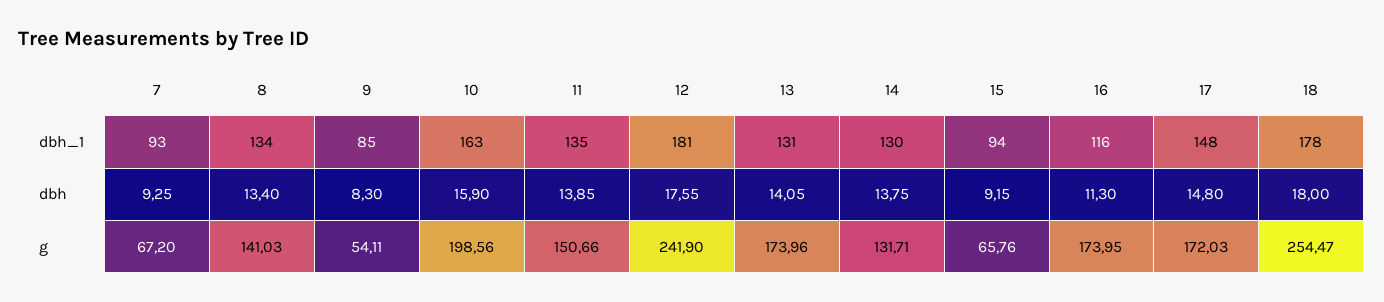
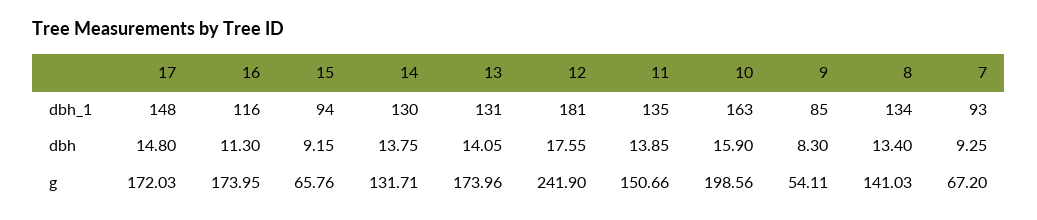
18, dbh_1: 178 -> none
18, dbh: 18 -> none
18, g: 254.47 -> none

